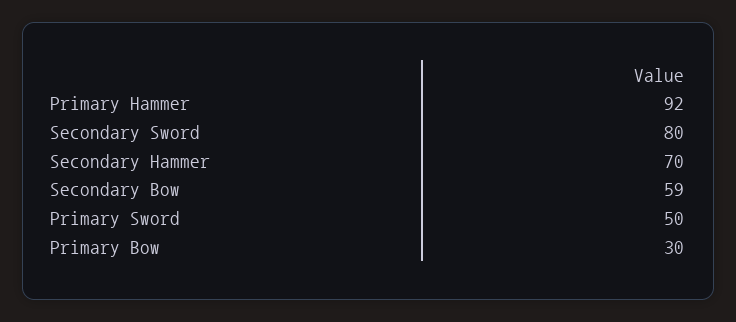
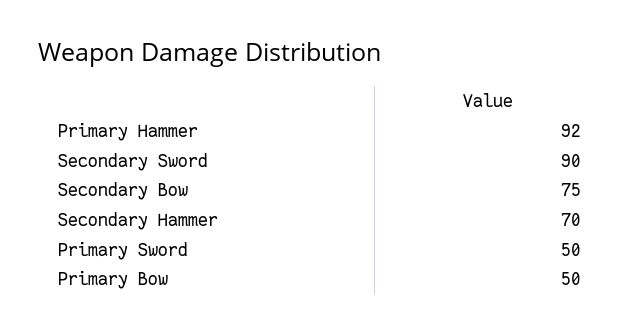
Secondary Sword: 80 -> 90
Secondary Bow: 59 -> 75
Primary Bow: 30 -> 50

